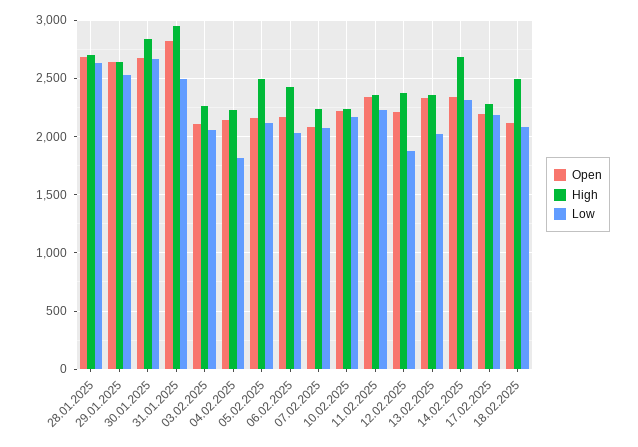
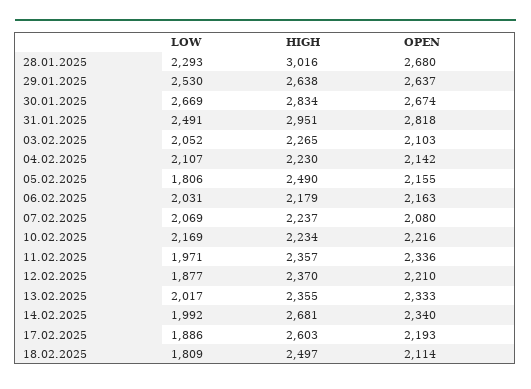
High, 28.01.2025: 2700 -> 3016
Low, 28.01.2025: 2600 -> 2293
Low, 04.02.2025: 1800 -> 2107
Low, 05.02.2025: 2100 -> 1806
High, 06.02.2025: 2400 -> 2179
Low, 11.02.2025: 2200 -> 1971
Low, 14.02.2025: 2300 -> 1992
High, 17.02.2025: 2300 -> 2603
Low, 17.02.2025: 2200 -> 1886
Low, 18.02.2025: 2100 -> 1809

